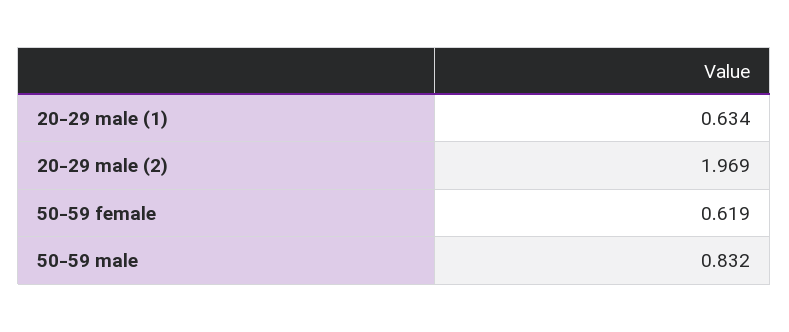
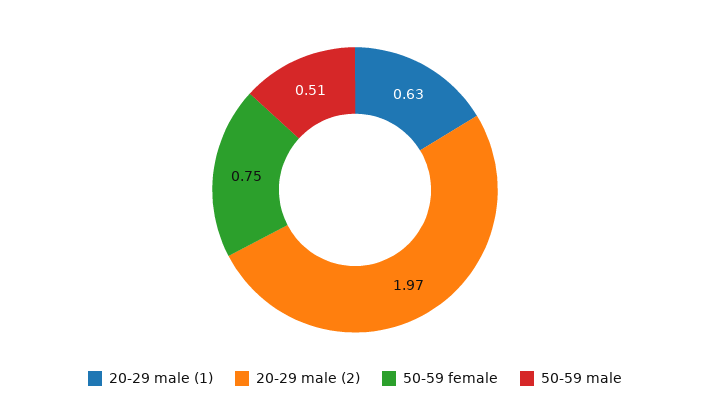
50-59 female: 0.619 -> 0.75
50-59 male: 0.832 -> 0.51

